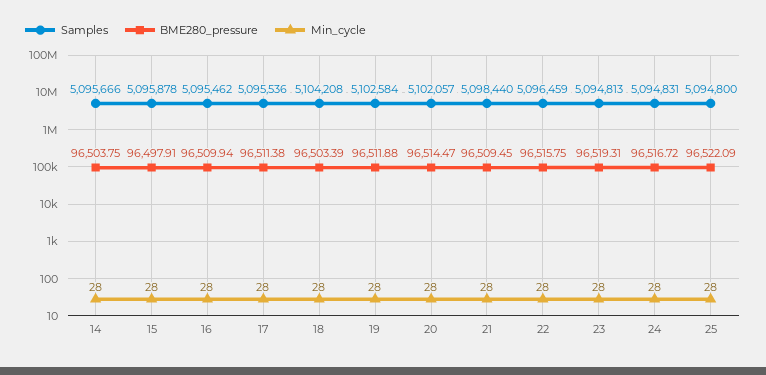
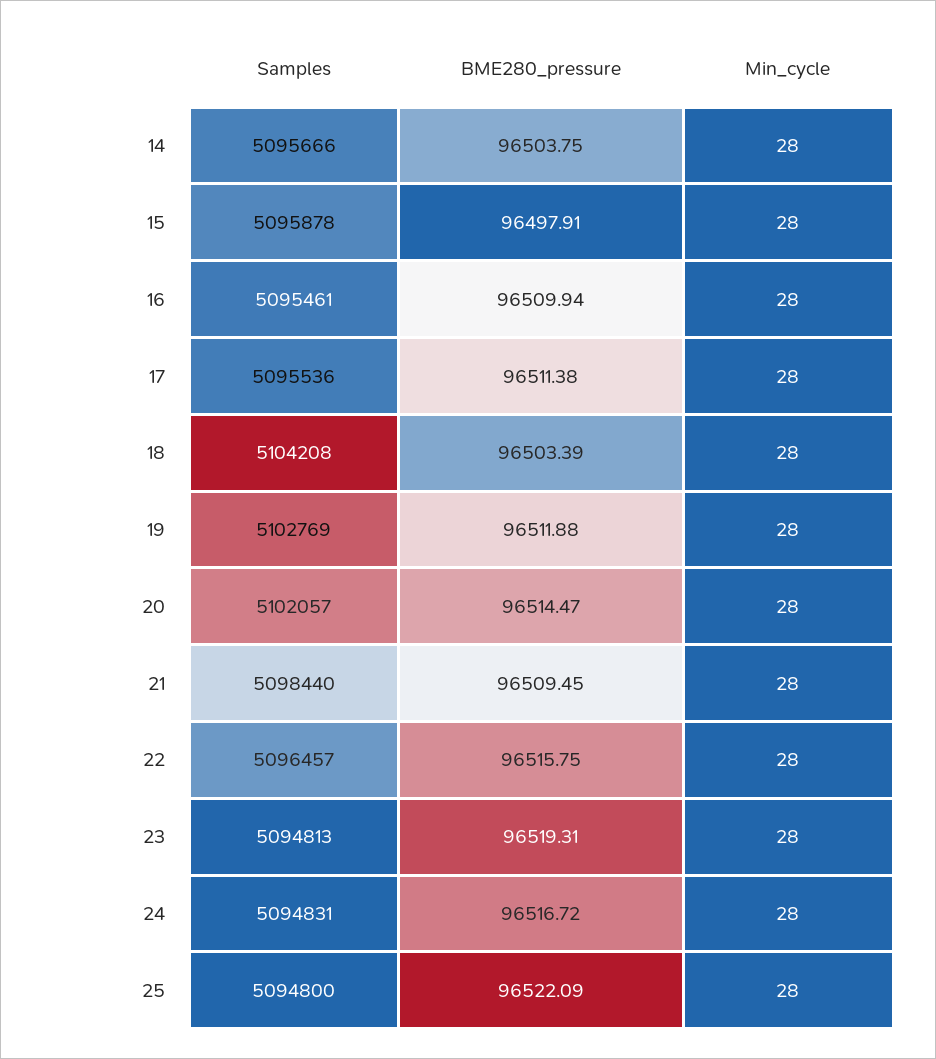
Samples, 16: 5095462 -> 5095461
Samples, 19: 5102584 -> 5102769
Samples, 22: 5096459 -> 5096457

